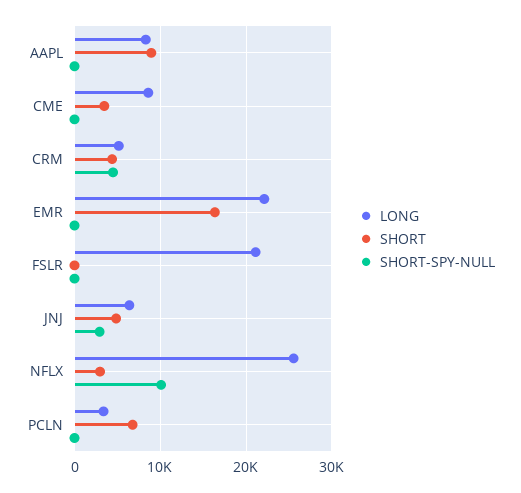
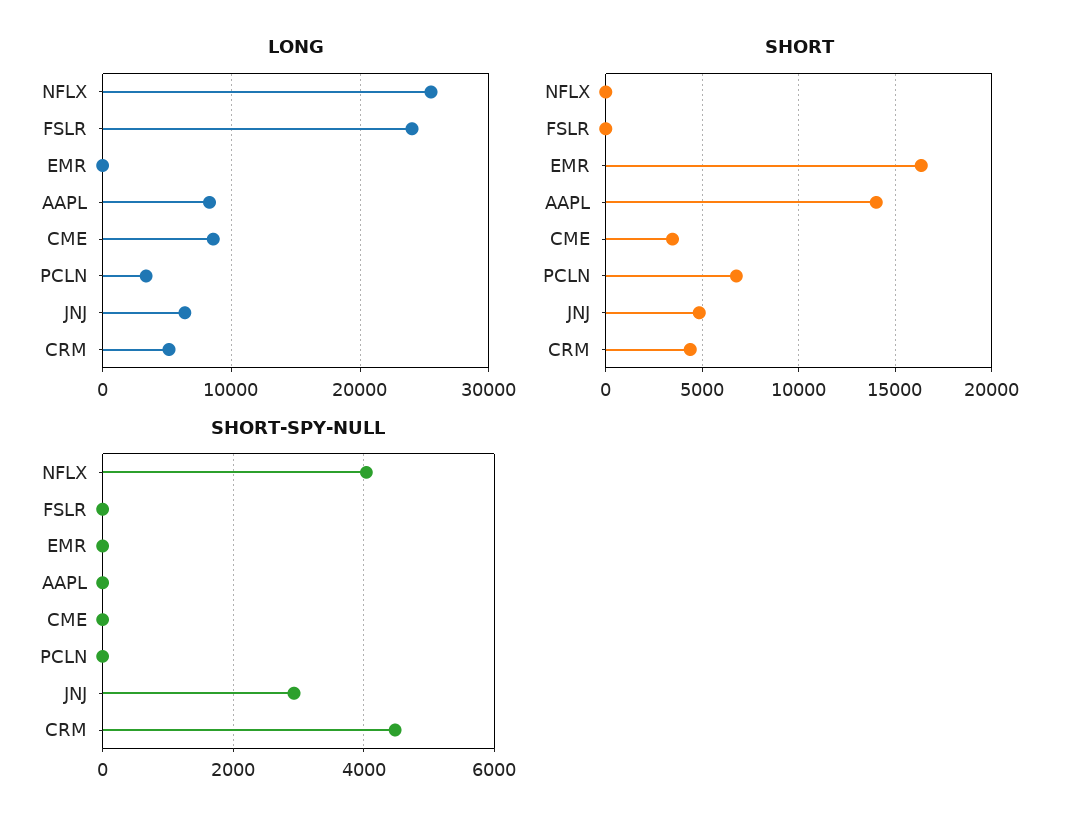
SHORT, AAPL: 9000 -> 14000
LONG, EMR: 22000 -> 0
LONG, FSLR: 21000 -> 24000
SHORT, NFLX: 3000 -> 0
SHORT-SPY-NULL, NFLX: 10000 -> 4000

